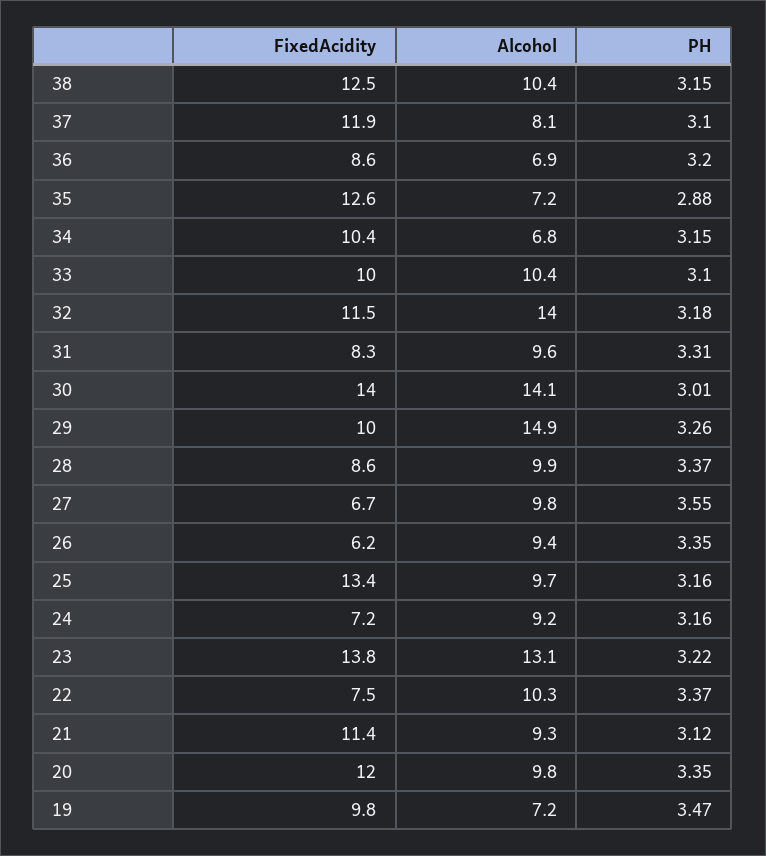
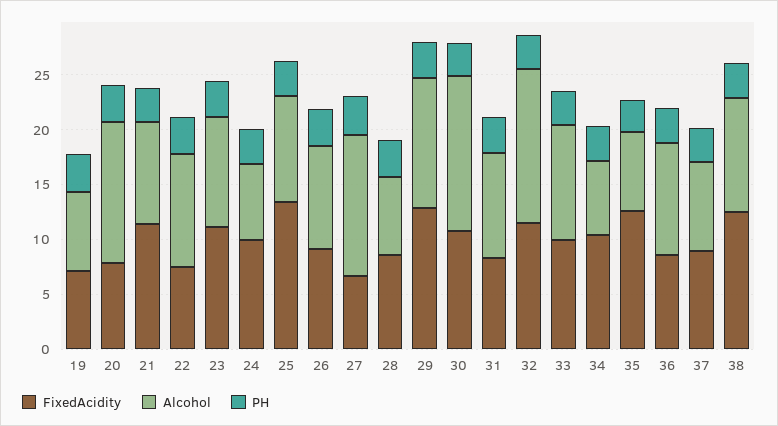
FixedAcidity, 37: 11.9 -> 9
Alcohol, 36: 6.9 -> 10
FixedAcidity, 30: 14 -> 11
FixedAcidity, 29: 10 -> 13
Alcohol, 29: 14.9 -> 12
Alcohol, 28: 9.9 -> 7
Alcohol, 27: 9.8 -> 13
FixedAcidity, 26: 6.2 -> 9
FixedAcidity, 24: 7.2 -> 10
Alcohol, 24: 9.2 -> 7
FixedAcidity, 23: 13.8 -> 11
Alcohol, 23: 13.1 -> 10
FixedAcidity, 20: 12 -> 8
Alcohol, 20: 9.8 -> 13
FixedAcidity, 19: 9.8 -> 7

